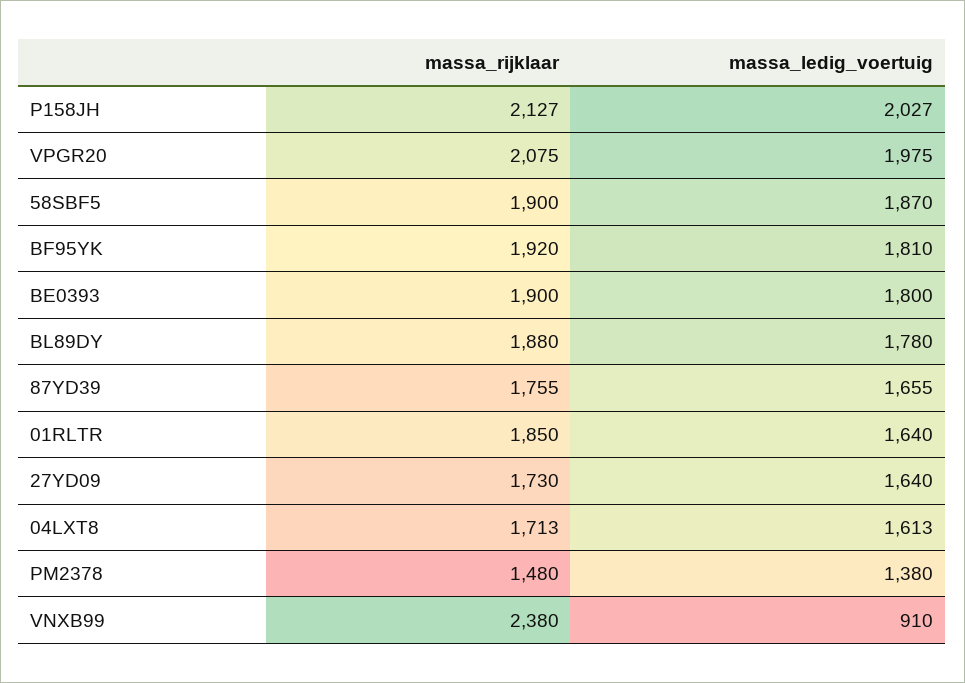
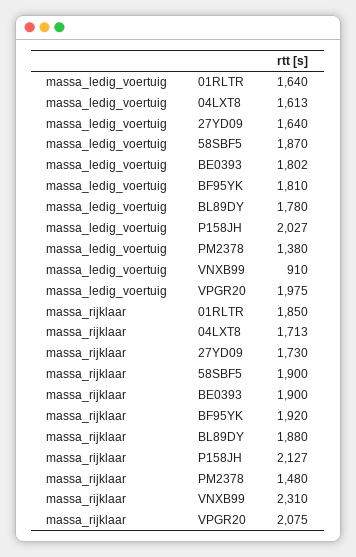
massa_ledig_voertuig, BE0393: 1800 -> 1802
massa_rijklaar, 87YD39: 1755 -> none
massa_ledig_voertuig, 87YD39: 1655 -> none
massa_rijklaar, VNXB99: 2380 -> 2310

